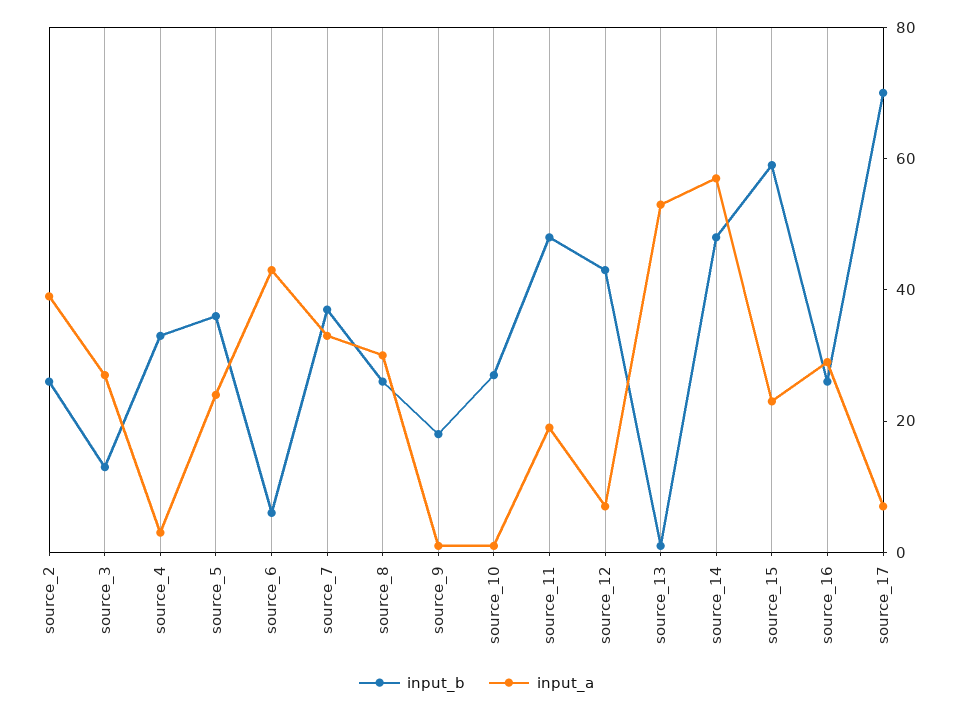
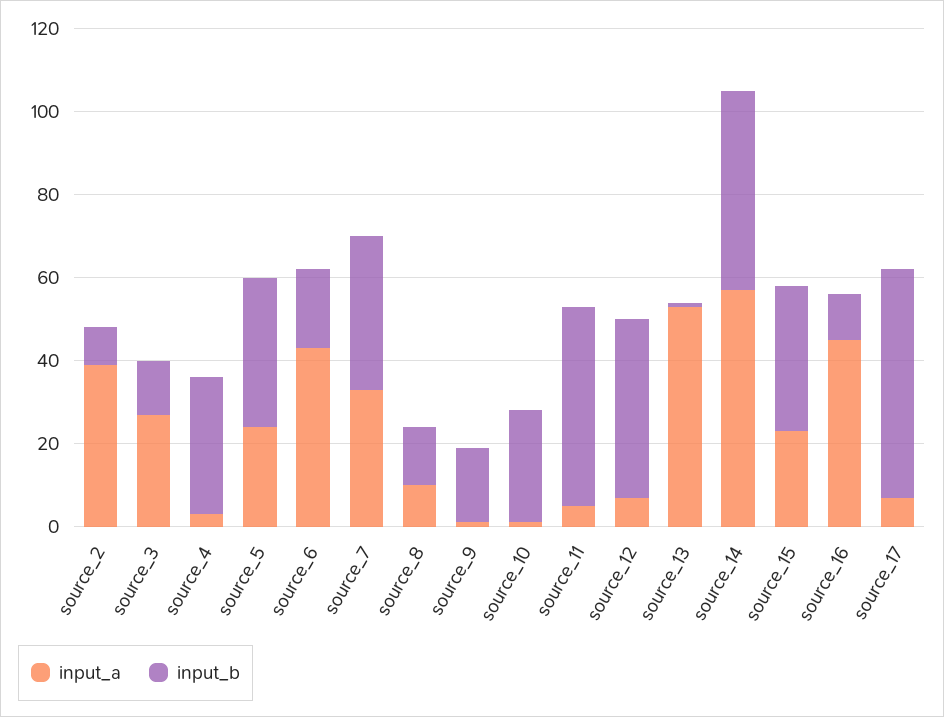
input_b, source_2: 25 -> 10
input_b, source_6: 5 -> 20
input_b, source_8: 25 -> 15
input_a, source_8: 30 -> 10
input_a, source_11: 20 -> 5
input_b, source_15: 60 -> 35
input_b, source_16: 25 -> 10
input_a, source_16: 30 -> 45
input_b, source_17: 70 -> 55

